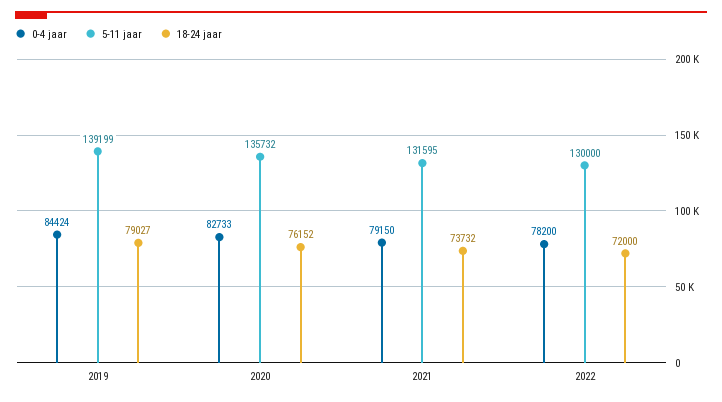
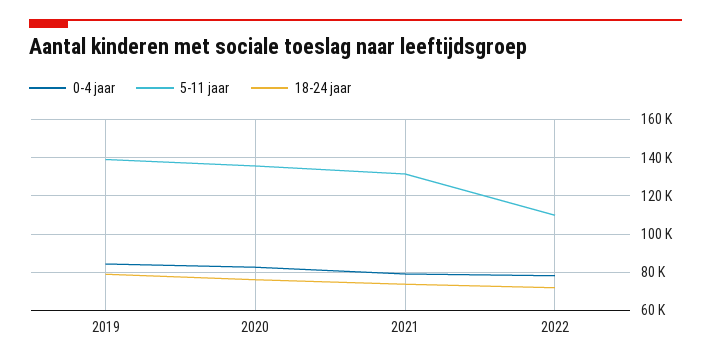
5-11 jaar, 2022: 130000 -> 110000

